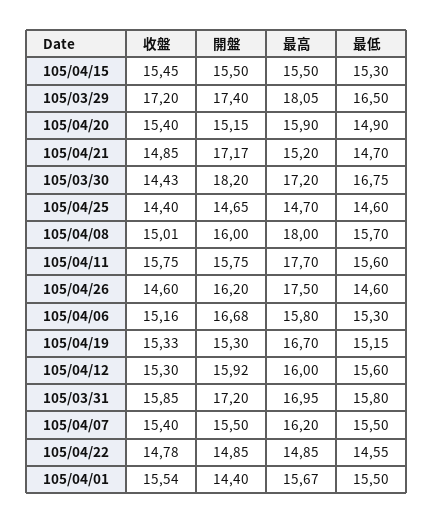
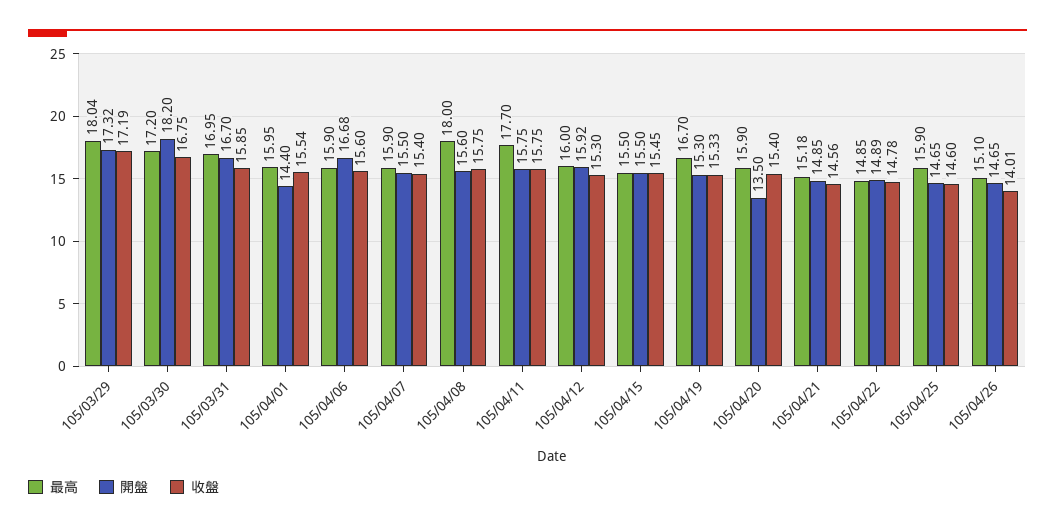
最低, 105/04/15: 15.3 -> none
收盤, 105/03/29: 17.2 -> 17.19
開盤, 105/03/29: 17.4 -> 17.32
最高, 105/03/29: 18.05 -> 18.04
最低, 105/03/29: 16.5 -> none
開盤, 105/04/20: 15.15 -> 13.5
最低, 105/04/20: 14.9 -> none
收盤, 105/04/21: 14.85 -> 14.56
開盤, 105/04/21: 17.17 -> 14.85
最高, 105/04/21: 15.2 -> 15.18
最低, 105/04/21: 14.7 -> none
收盤, 105/03/30: 14.43 -> 16.75
最低, 105/03/30: 16.75 -> none
收盤, 105/04/25: 14.4 -> 14.6
最高, 105/04/25: 14.7 -> 15.9
最低, 105/04/25: 14.6 -> none
收盤, 105/04/08: 15.01 -> 15.75
開盤, 105/04/08: 16 -> 15.6
最低, 105/04/08: 15.7 -> none
最低, 105/04/11: 15.6 -> none
收盤, 105/04/26: 14.6 -> 14.01
開盤, 105/04/26: 16.2 -> 14.65
最高, 105/04/26: 17.5 -> 15.1
最低, 105/04/26: 14.6 -> none
收盤, 105/04/06: 15.16 -> 15.6
最高, 105/04/06: 15.8 -> 15.9
最低, 105/04/06: 15.3 -> none
最低, 105/04/19: 15.15 -> none
最低, 105/04/12: 15.6 -> none
開盤, 105/03/31: 17.2 -> 16.7
最低, 105/03/31: 15.8 -> none
最高, 105/04/07: 16.2 -> 15.9
最低, 105/04/07: 15.5 -> none
開盤, 105/04/22: 14.85 -> 14.89
最低, 105/04/22: 14.55 -> none
最高, 105/04/01: 15.67 -> 15.95
最低, 105/04/01: 15.5 -> none

